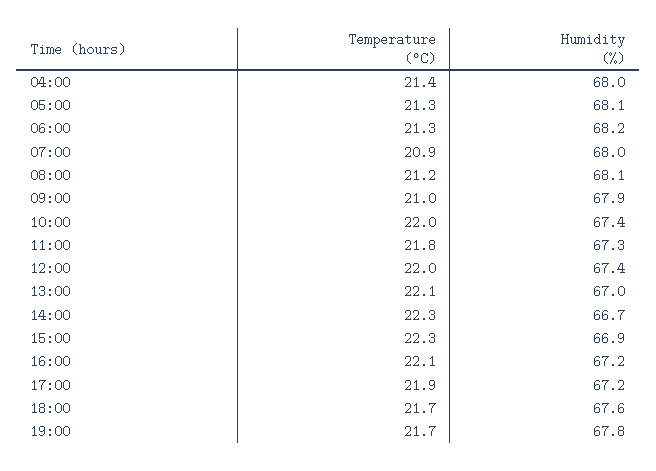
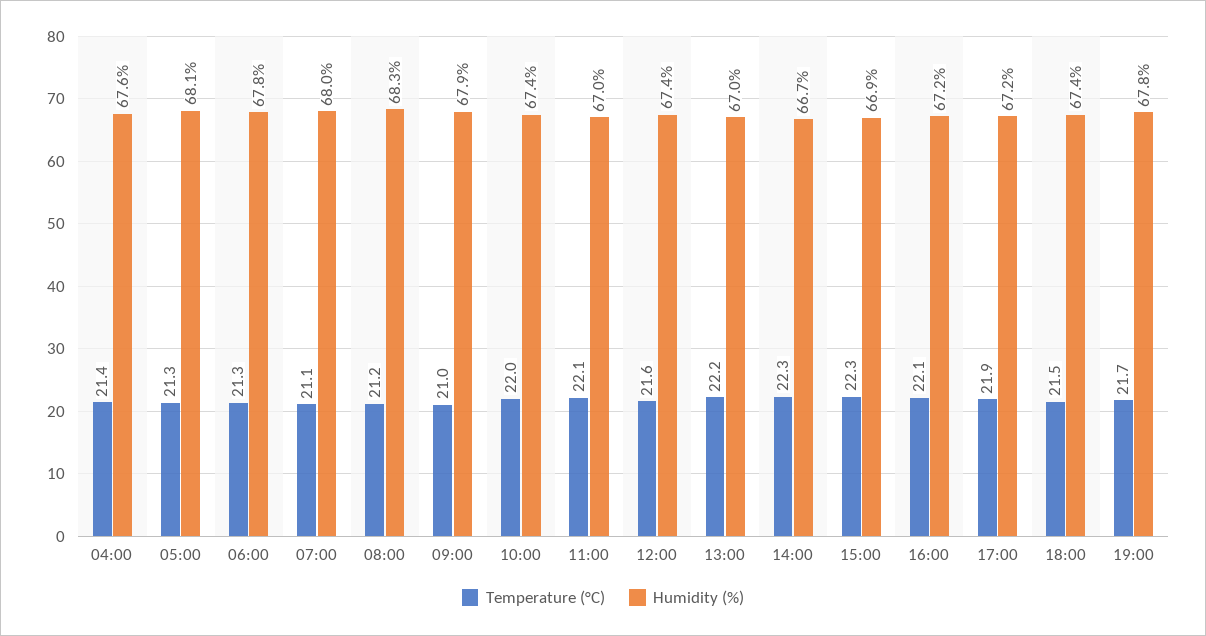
Humidity (%), 04:00: 68 -> 67.6
Humidity (%), 06:00: 68.2 -> 67.8
Temperature (°C), 07:00: 20.9 -> 21.1
Humidity (%), 08:00: 68.1 -> 68.3
Temperature (°C), 11:00: 21.8 -> 22.1
Humidity (%), 11:00: 67.3 -> 67
Temperature (°C), 12:00: 22 -> 21.6
Temperature (°C), 13:00: 22.1 -> 22.2
Temperature (°C), 18:00: 21.7 -> 21.5
Humidity (%), 18:00: 67.6 -> 67.4

